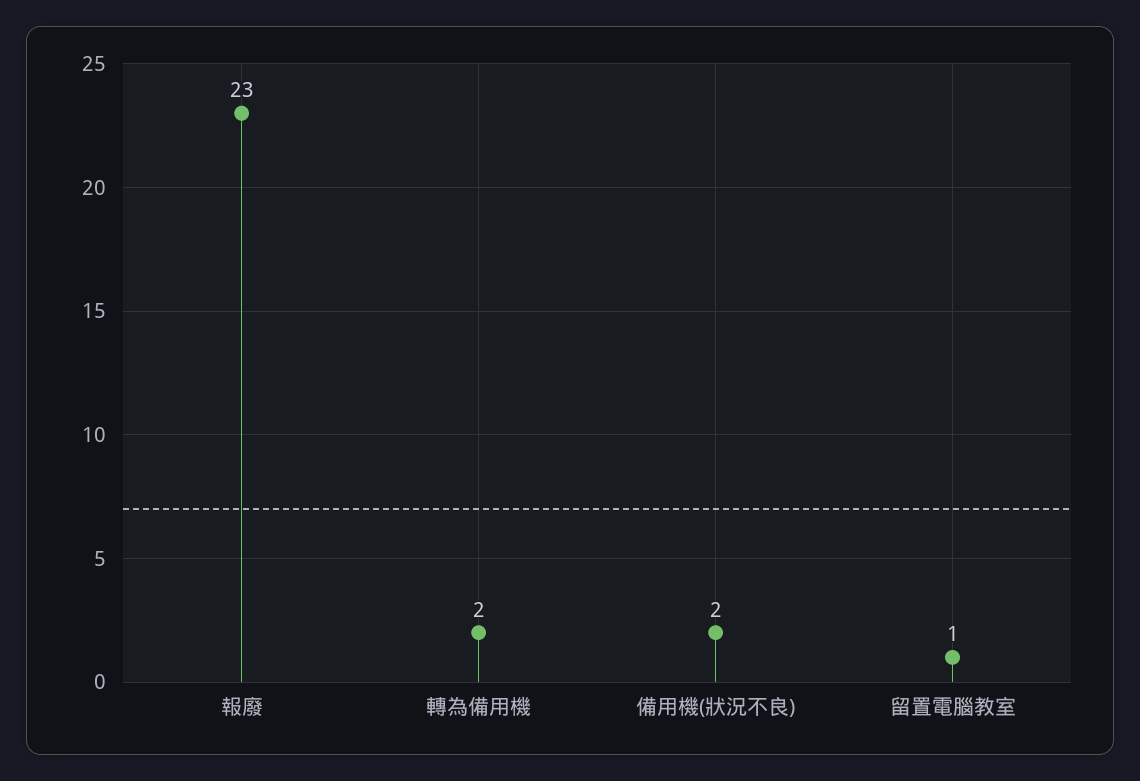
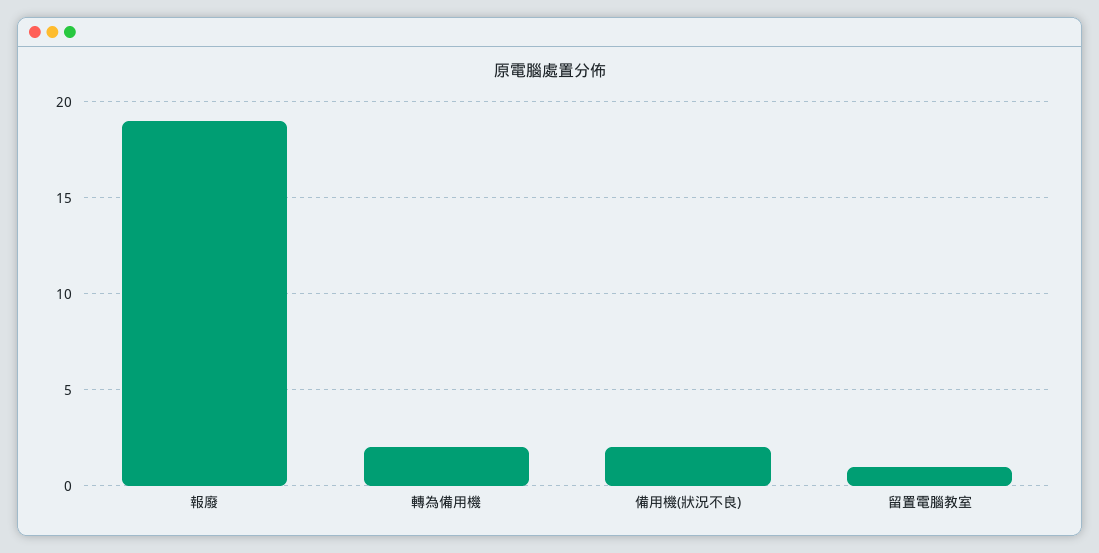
報廢: 23 -> 19

